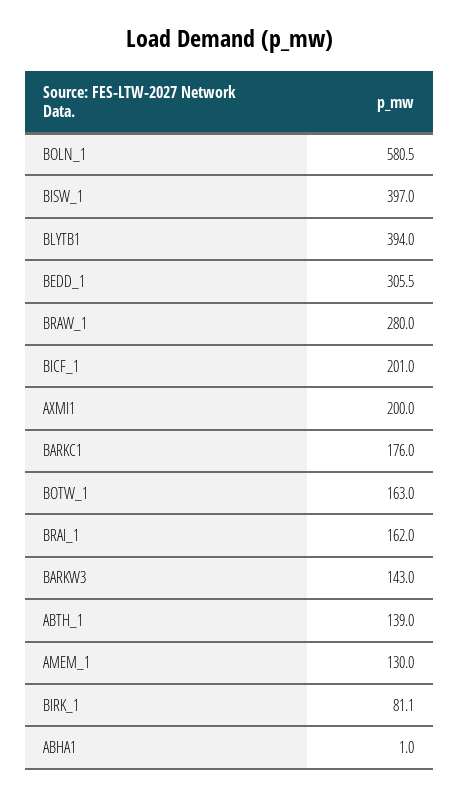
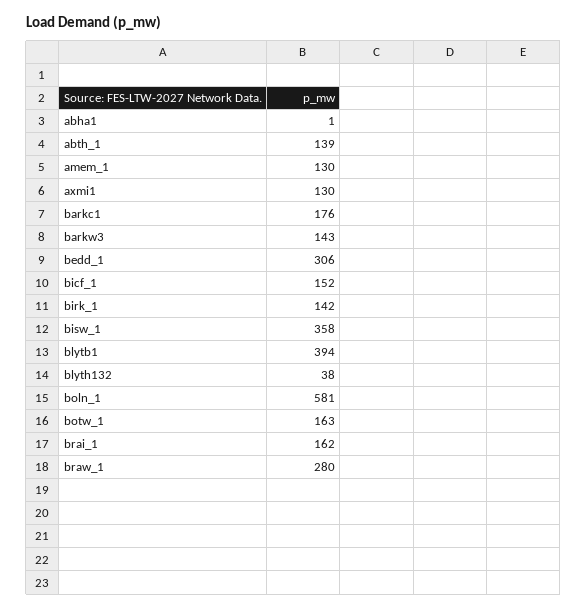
BISW_1: 397 -> 358
BICF_1: 201 -> 152
AXMI1: 200 -> 130
BIRK_1: 81.1 -> 142
blyth132: none -> 38

